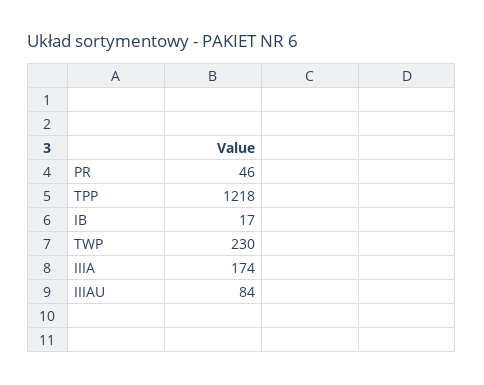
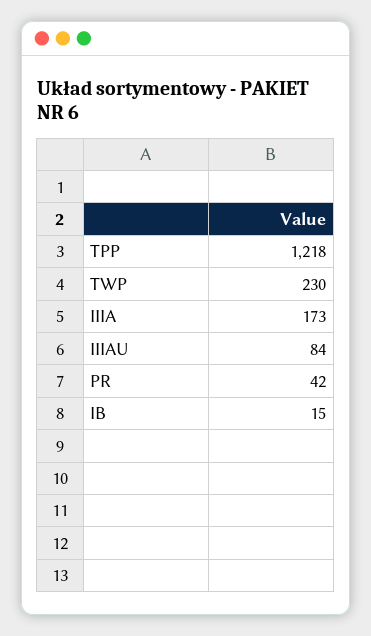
PR: 46 -> 42
IB: 17 -> 15
IIIA: 174 -> 173

